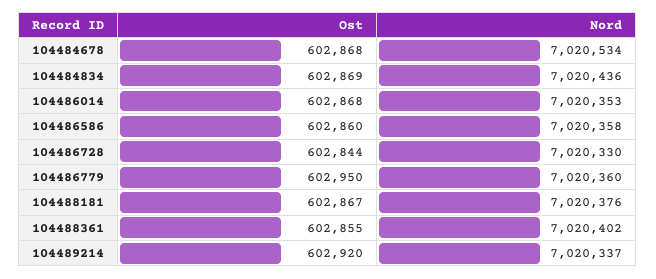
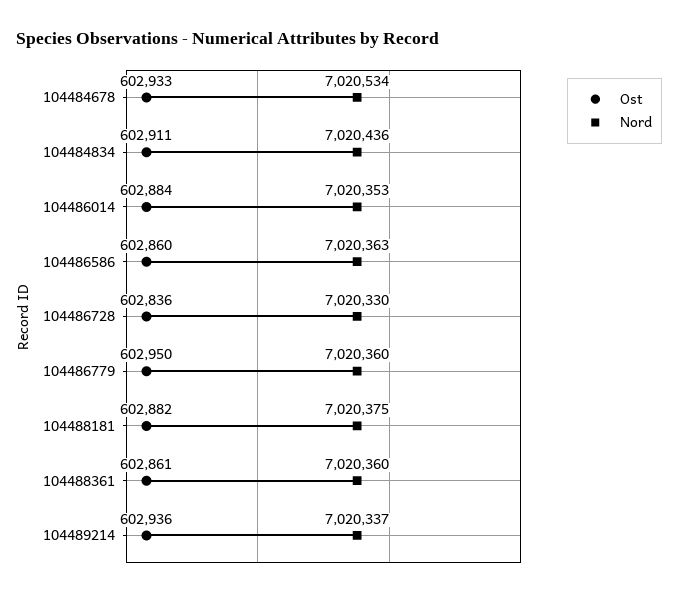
Ost, 104484678: 602868 -> 602933
Ost, 104484834: 602869 -> 602911
Ost, 104486014: 602868 -> 602884
Nord, 104486586: 7020358 -> 7020363
Ost, 104486728: 602844 -> 602836
Ost, 104488181: 602867 -> 602882
Nord, 104488181: 7020376 -> 7020375
Ost, 104488361: 602855 -> 602861
Nord, 104488361: 7020402 -> 7020360
Ost, 104489214: 602920 -> 602936

